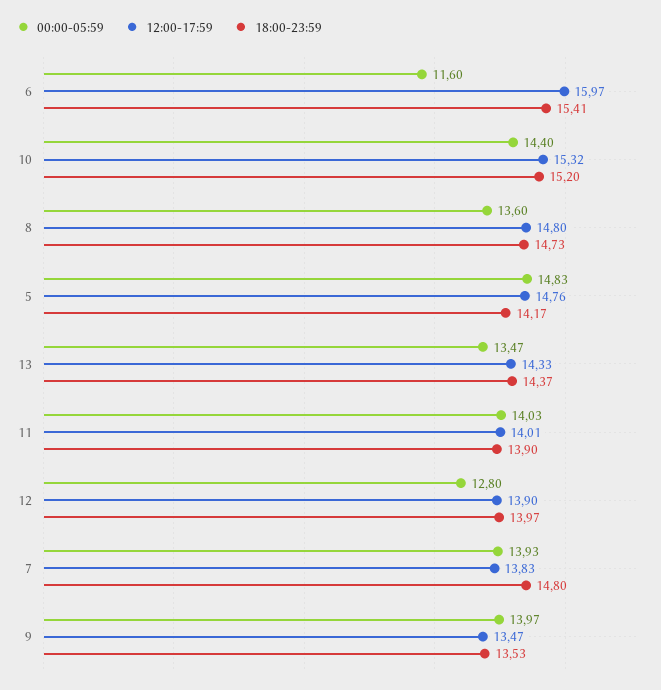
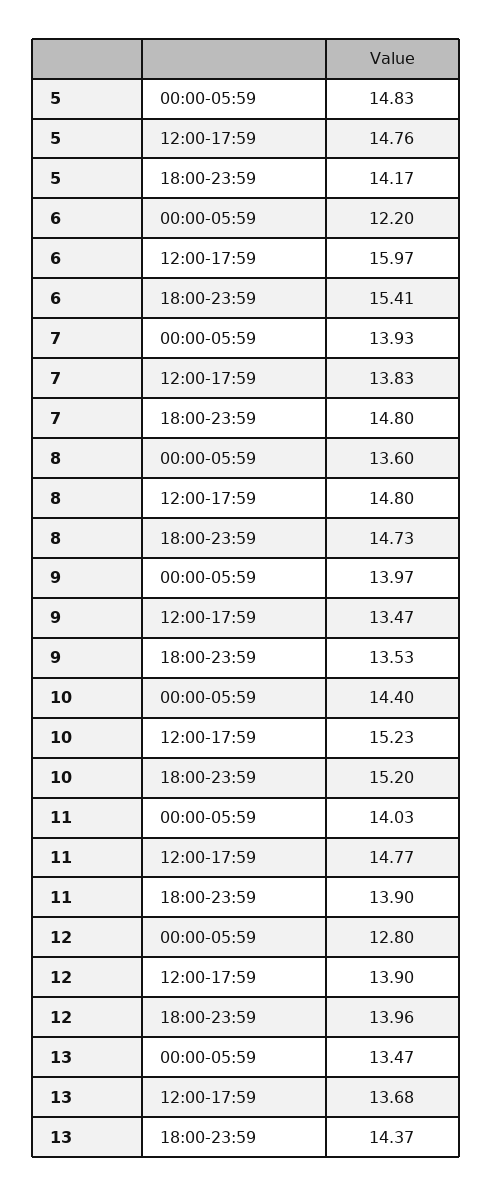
00:00-05:59, 6: 11.6 -> 12.2
12:00-17:59, 10: 15.32 -> 15.23
12:00-17:59, 13: 14.33 -> 13.68
12:00-17:59, 11: 14.01 -> 14.77
18:00-23:59, 12: 13.97 -> 13.96

